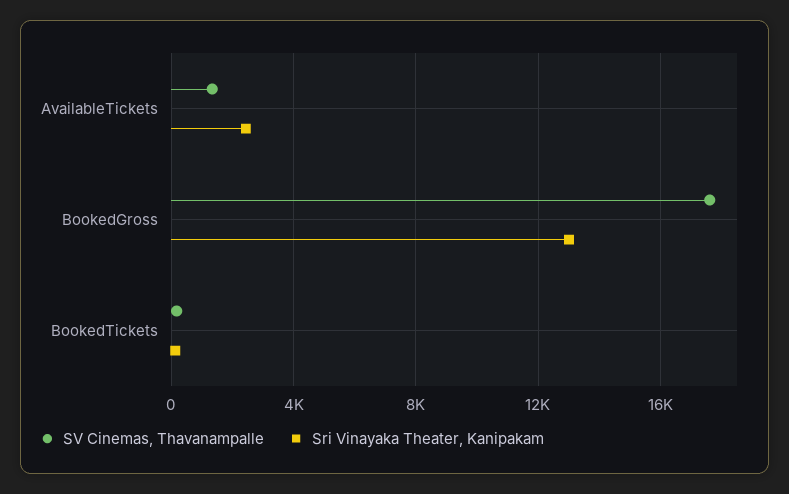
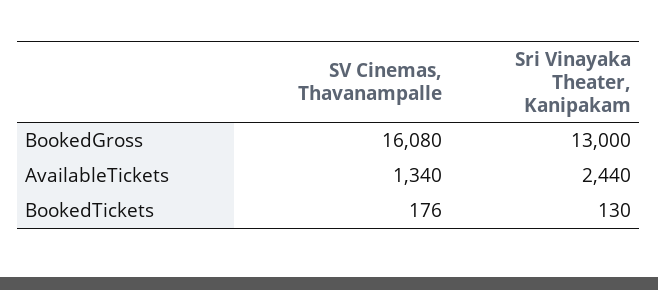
SV Cinemas, Thavanampalle, BookedGross: 17500 -> 16080

